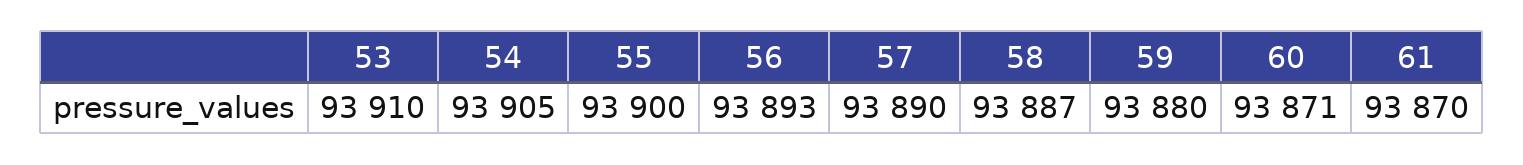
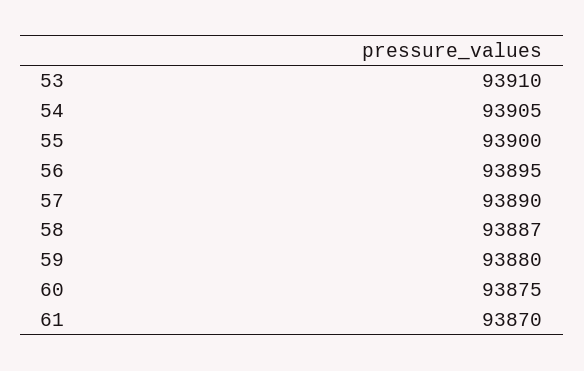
56: 93893 -> 93895
60: 93871 -> 93875

